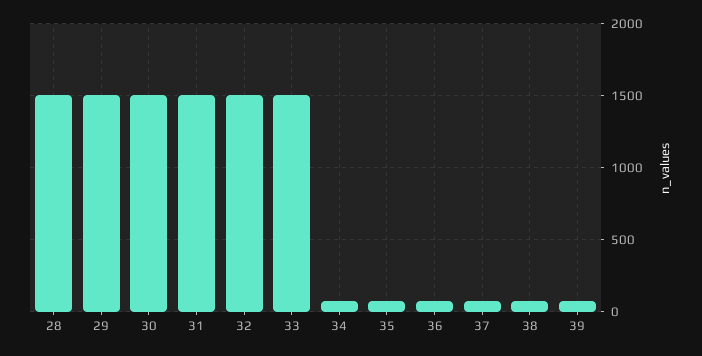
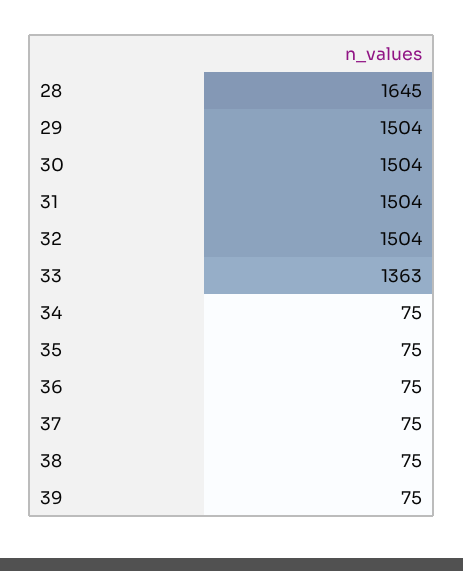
28: 1500 -> 1645
33: 1500 -> 1363

